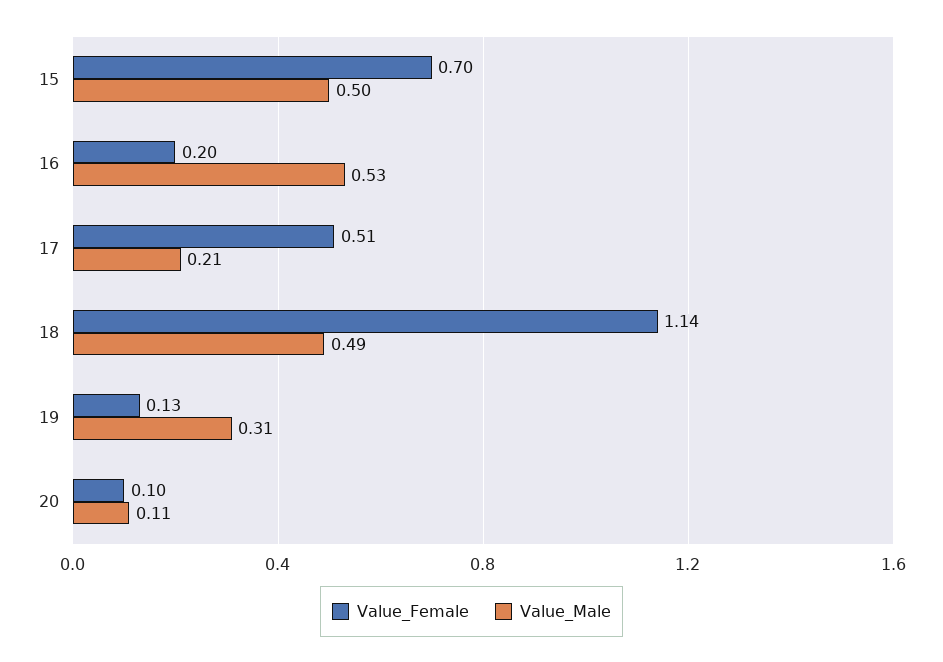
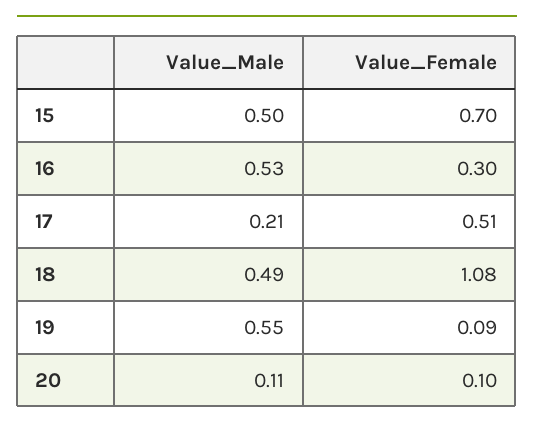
Value_Female, 16: 0.2 -> 0.3
Value_Female, 18: 1.14 -> 1.08
Value_Female, 19: 0.13 -> 0.09
Value_Male, 19: 0.31 -> 0.55

